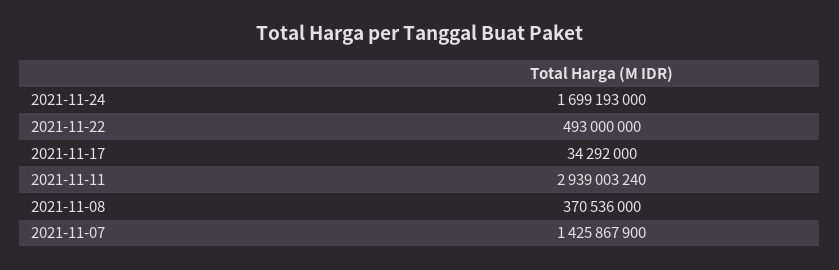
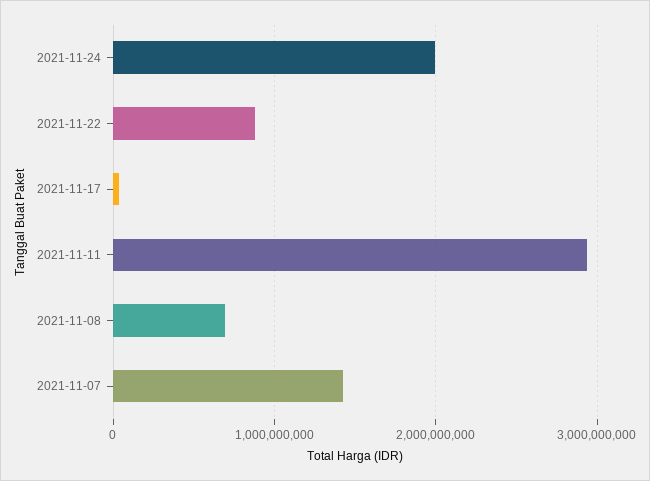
2021-11-24: 1699193000 -> 2000000000
2021-11-22: 493000000 -> 900000000
2021-11-08: 370536000 -> 700000000

